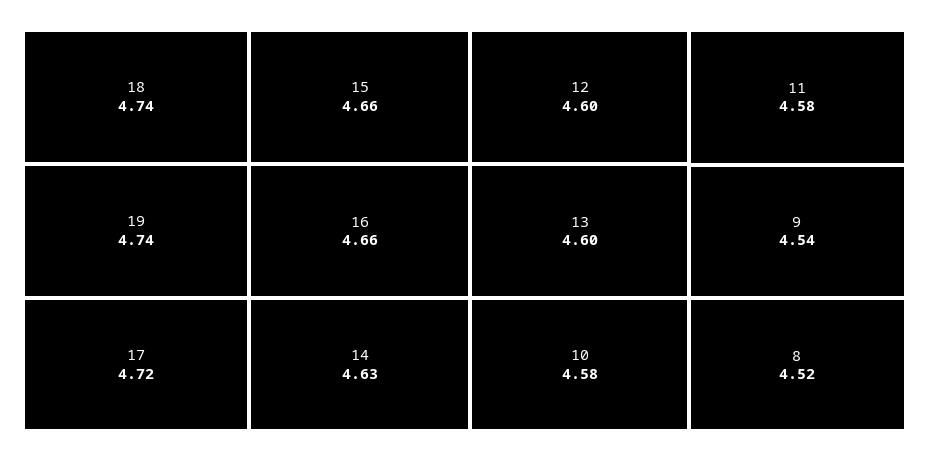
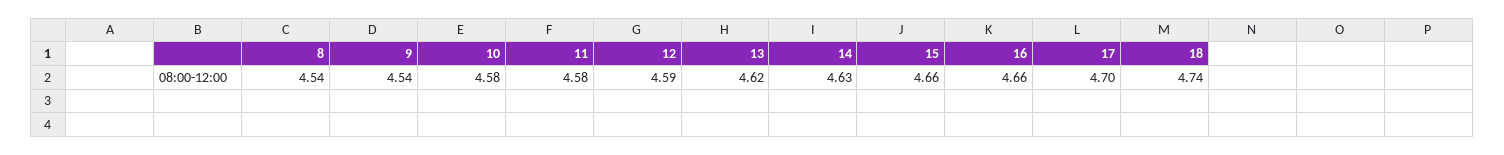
19: 4.74 -> none
17: 4.72 -> 4.7
12: 4.6 -> 4.59
13: 4.6 -> 4.62
8: 4.52 -> 4.54

